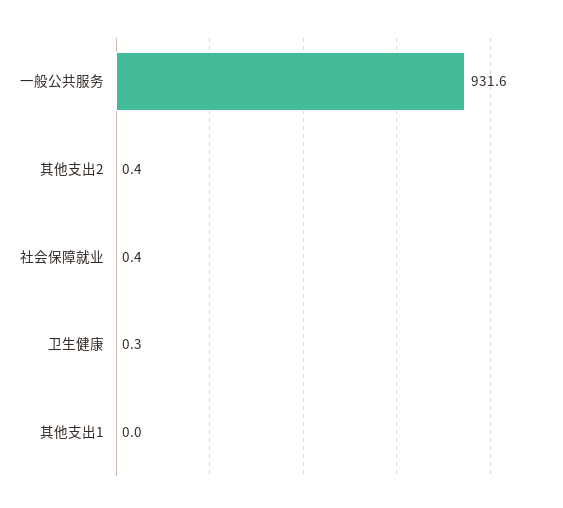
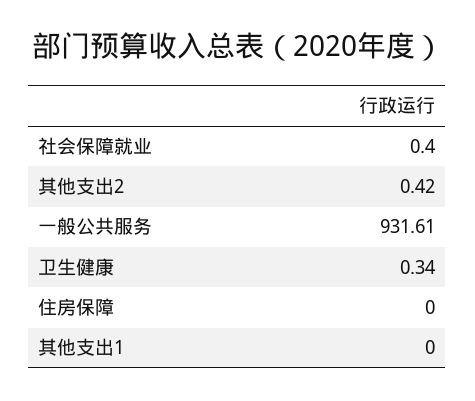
住房保障: none -> 0

